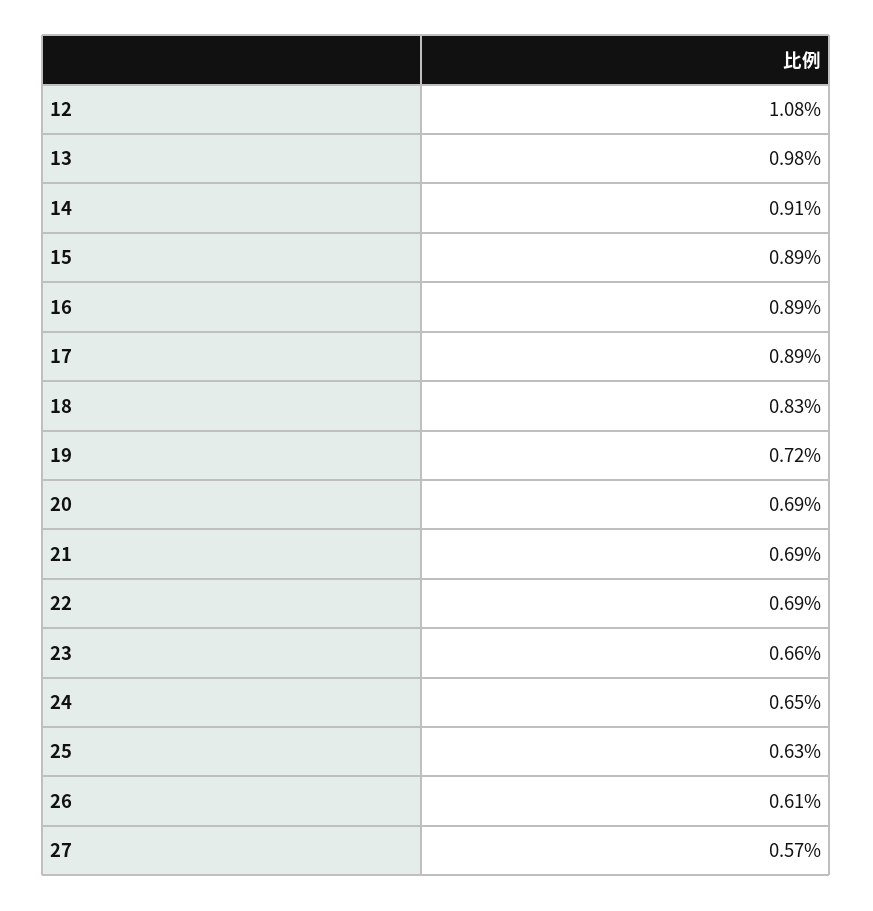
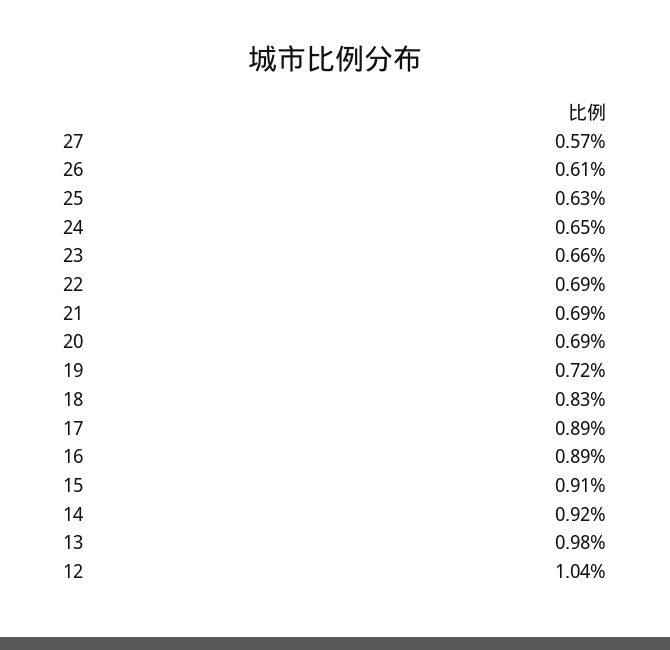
12: 1.08 -> 1.04
14: 0.91 -> 0.92
15: 0.89 -> 0.91

